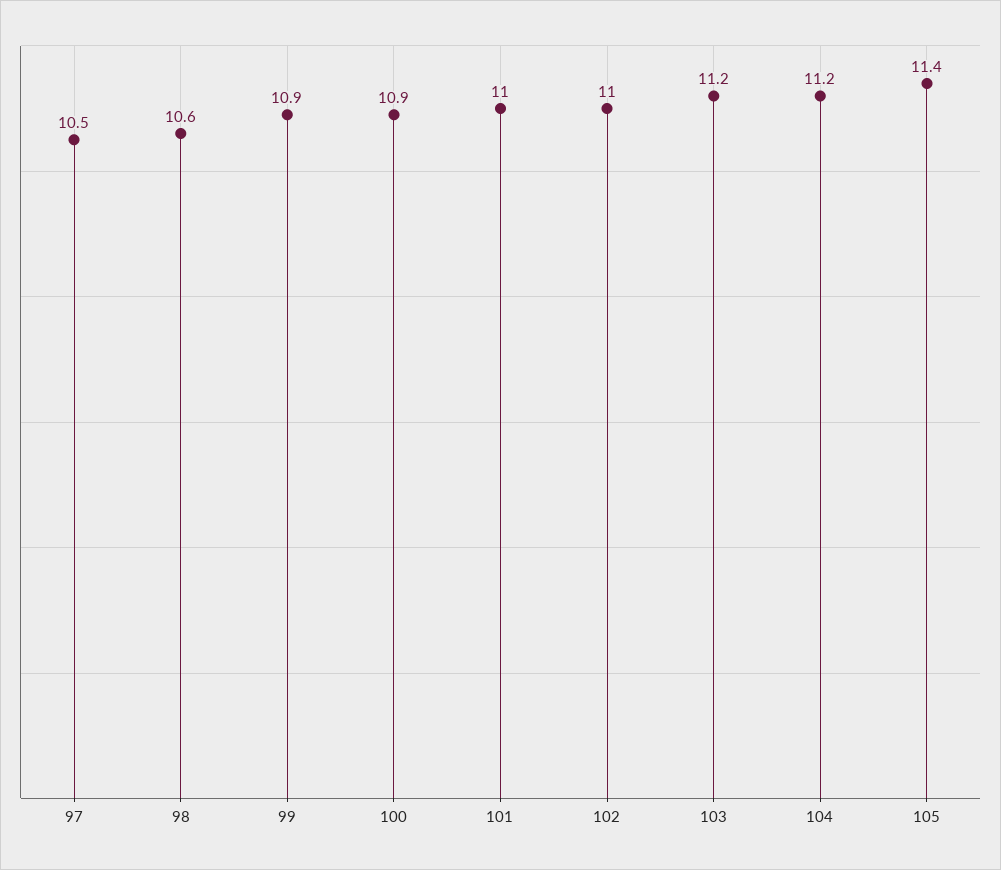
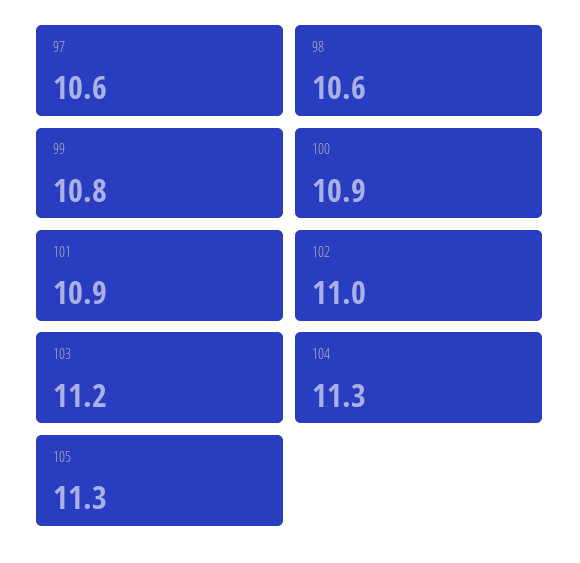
97: 10.5 -> 10.6
99: 10.9 -> 10.8
101: 11 -> 10.9
104: 11.2 -> 11.3
105: 11.4 -> 11.3

